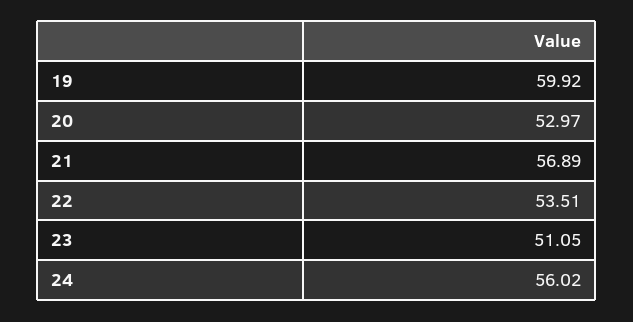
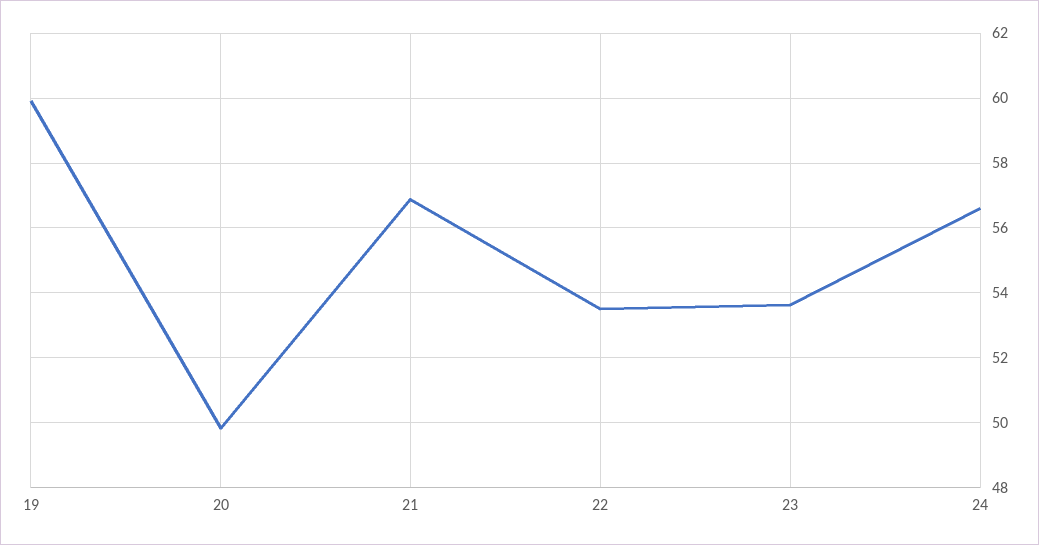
20: 52.97 -> 49.8
23: 51.05 -> 53.6
24: 56.02 -> 56.6

